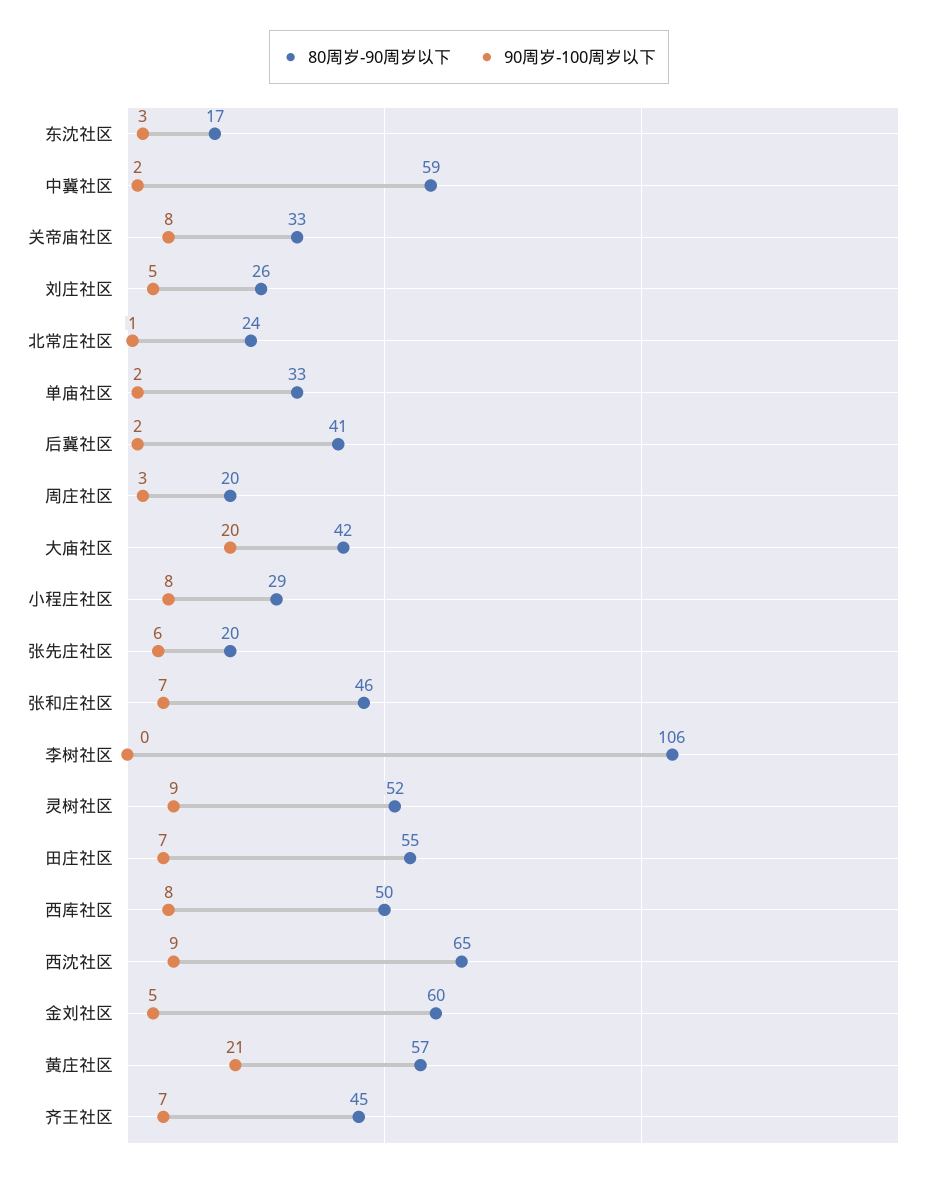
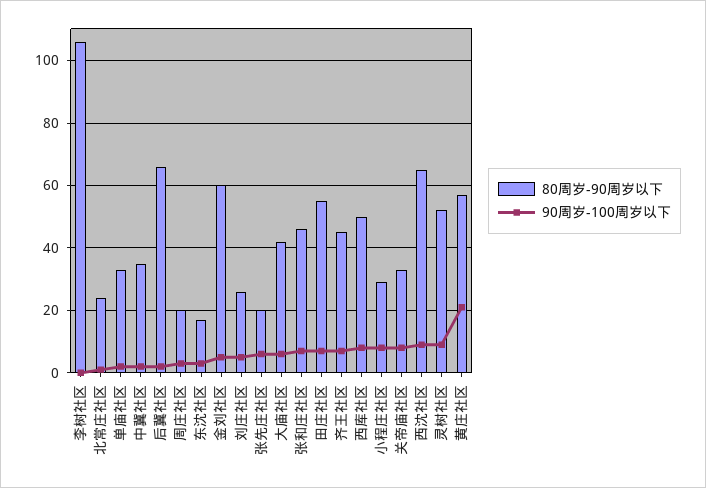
80周岁-90周岁以下, 中冀社区: 59 -> 35
80周岁-90周岁以下, 后冀社区: 41 -> 65
90周岁-100周岁以下, 大庙社区: 20 -> 5

